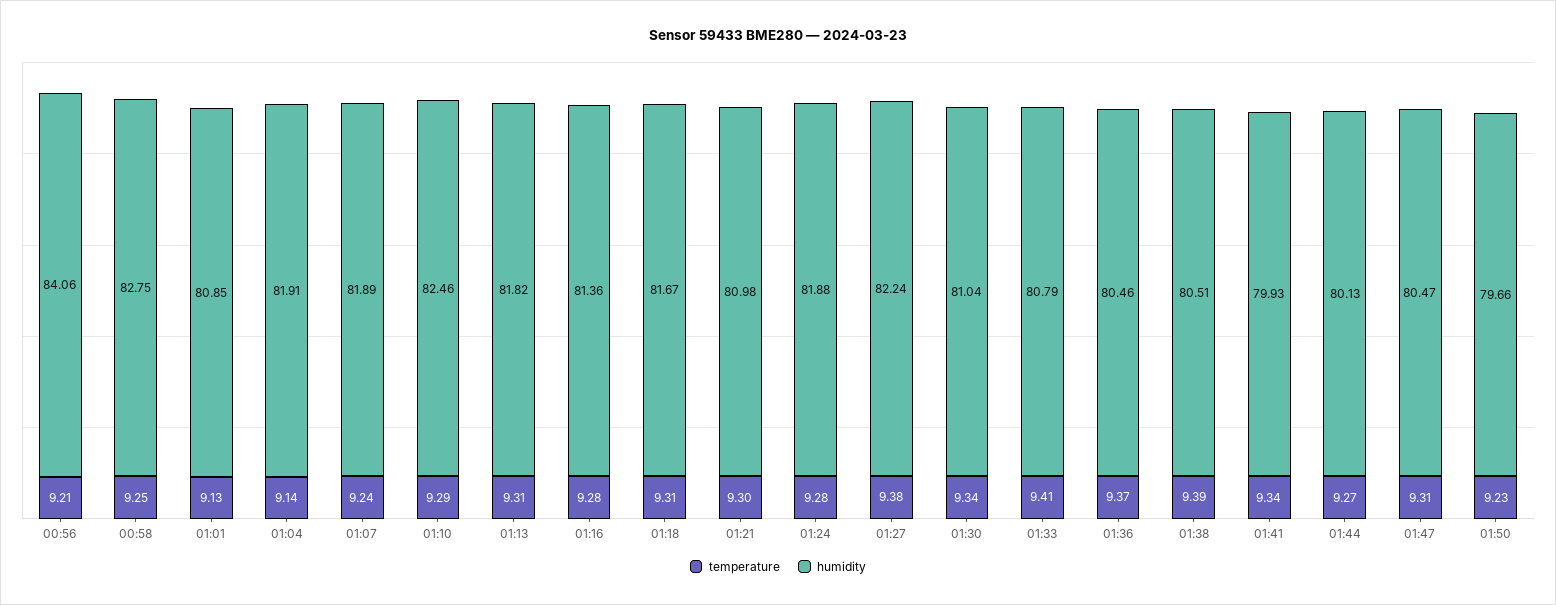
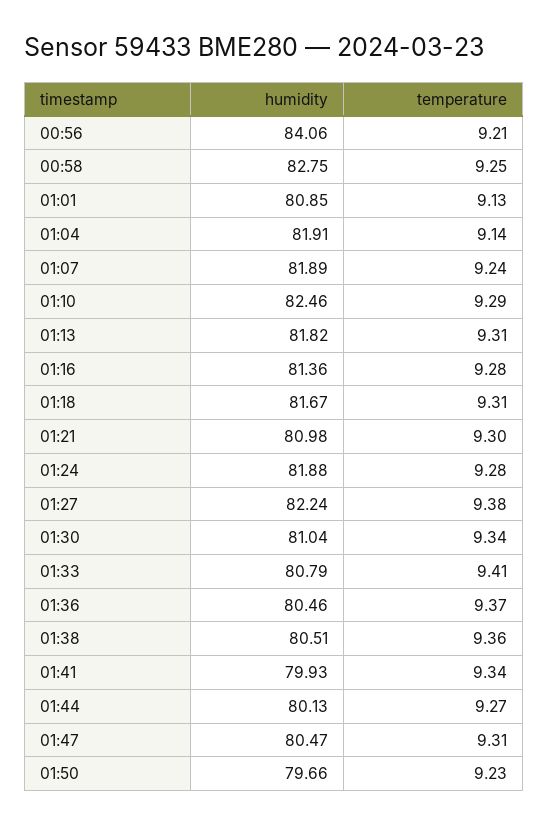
temperature, 01:38: 9.39 -> 9.36

